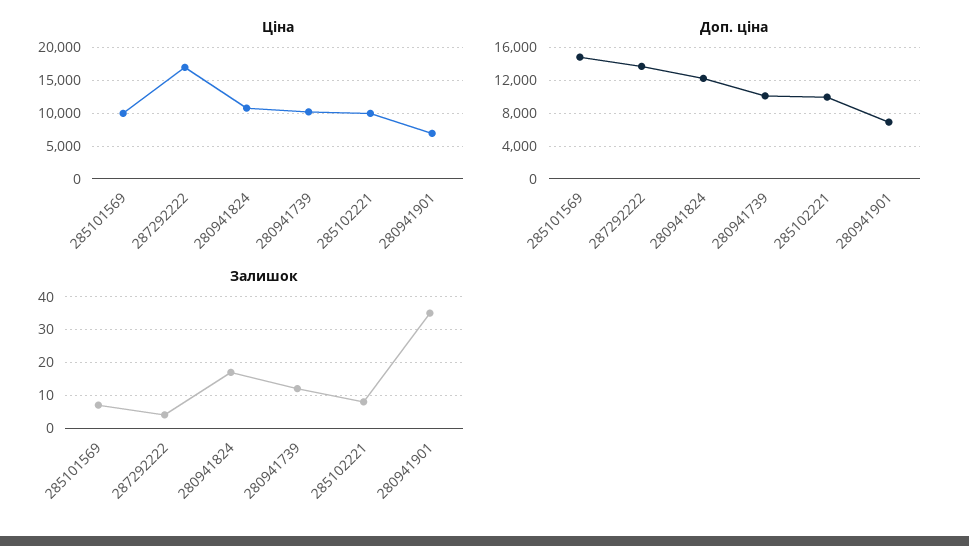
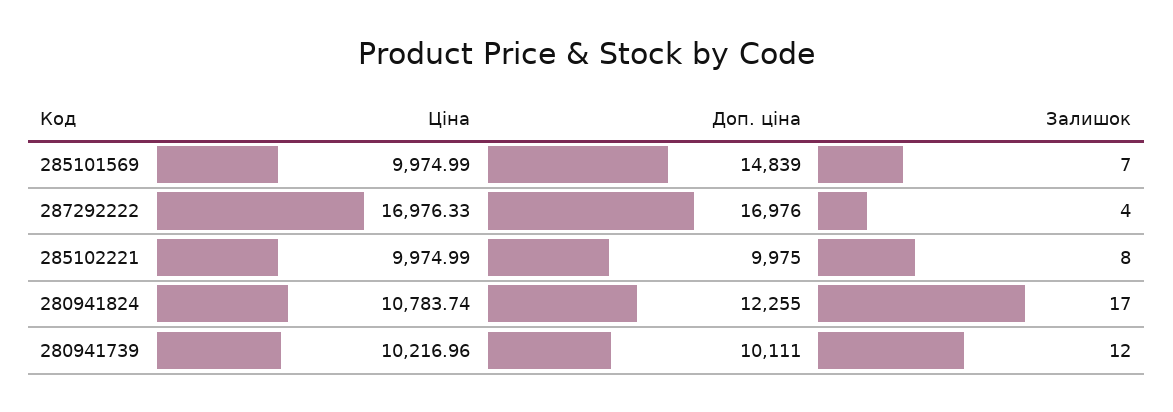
Ціна, 280941901: 7000 -> none
Доп. ціна, 287292222: 14000 -> 16976
Доп. ціна, 280941901: 7000 -> none
Залишок, 280941901: 35 -> none

